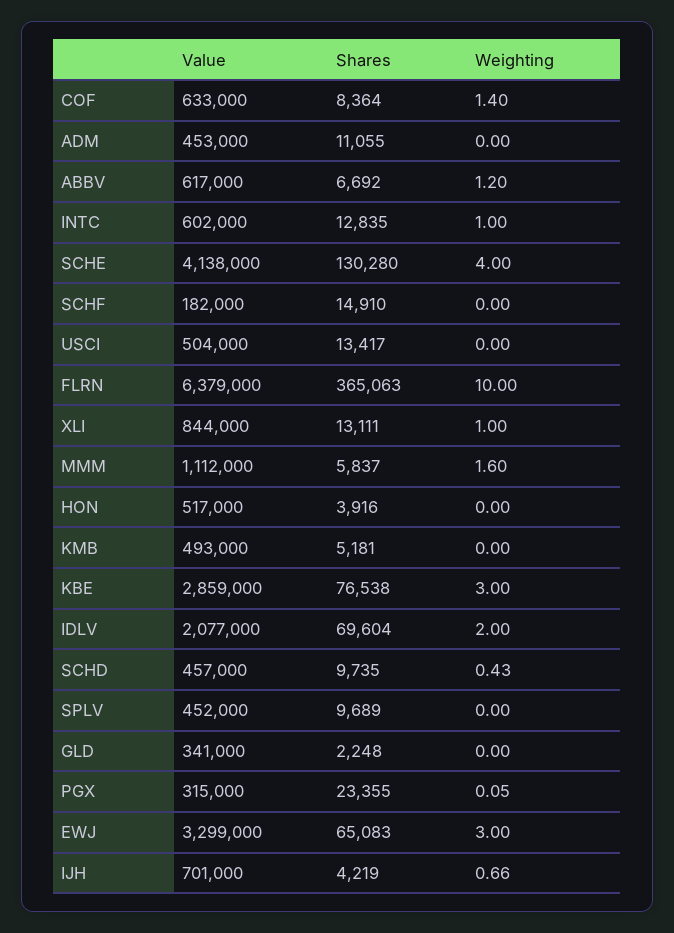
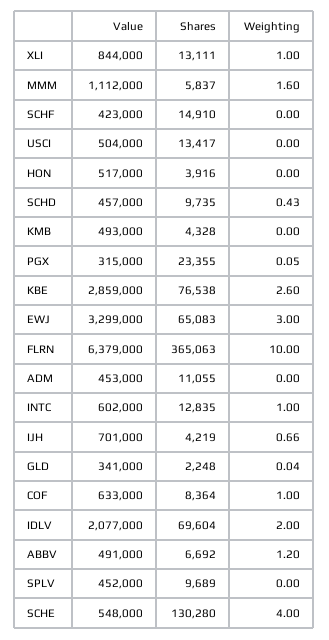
Weighting, COF: 1.4 -> 1
Value, ABBV: 617000 -> 491000
Value, SCHE: 4138000 -> 548000
Value, SCHF: 182000 -> 423000
Shares, KMB: 5181 -> 4328
Weighting, KBE: 3 -> 2.6
Weighting, GLD: 0 -> 0.04

